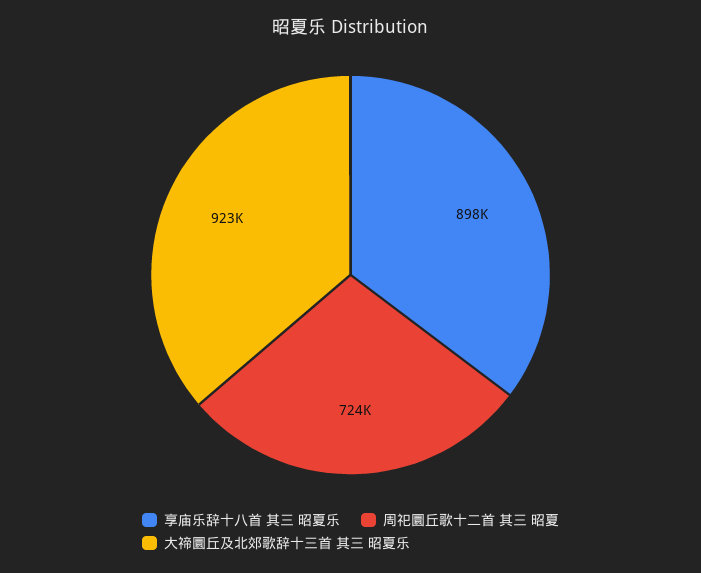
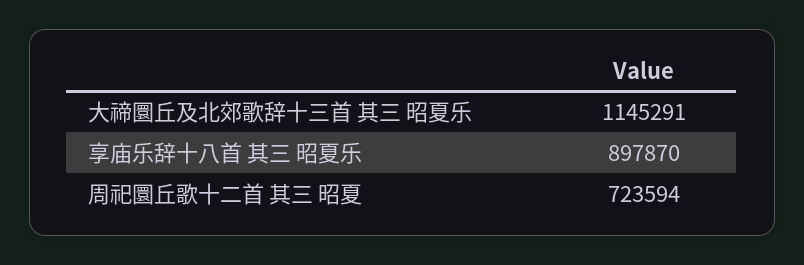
大禘圜丘及北郊歌辞十三首 其三 昭夏乐: 923000 -> 1145291

